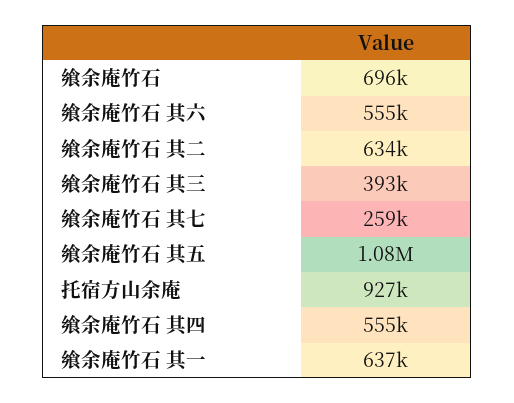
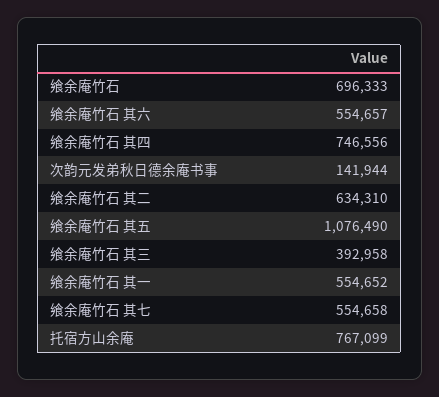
飨余庵竹石 其七: 259000 -> 554658
托宿方山余庵: 927000 -> 767099
飨余庵竹石 其四: 555000 -> 746556
飨余庵竹石 其一: 637000 -> 554652
次韵元发弟秋日德余庵书事: none -> 141944

